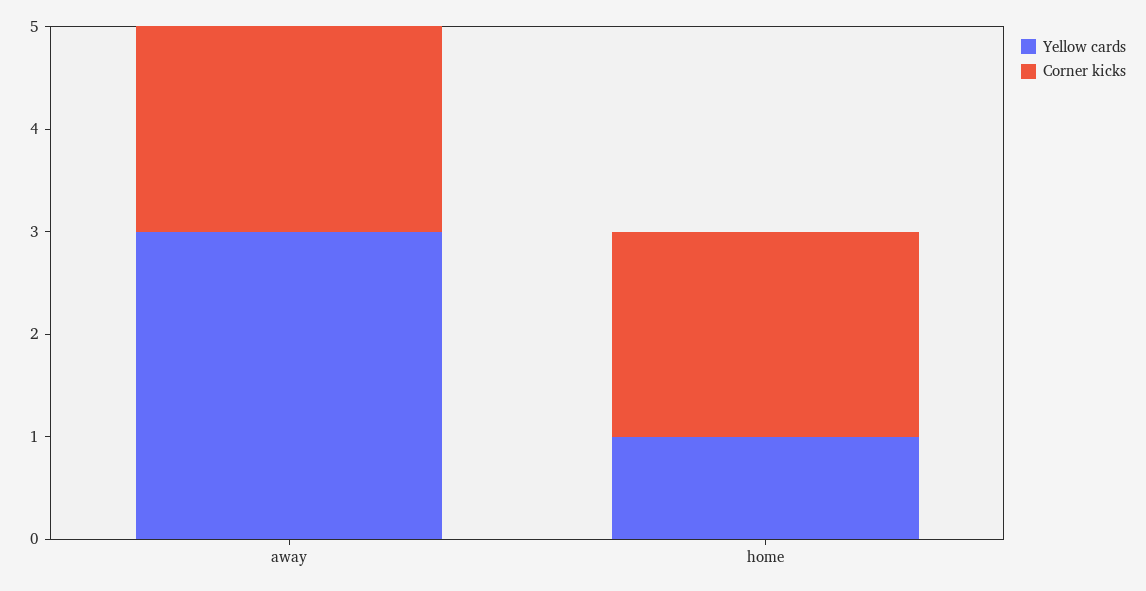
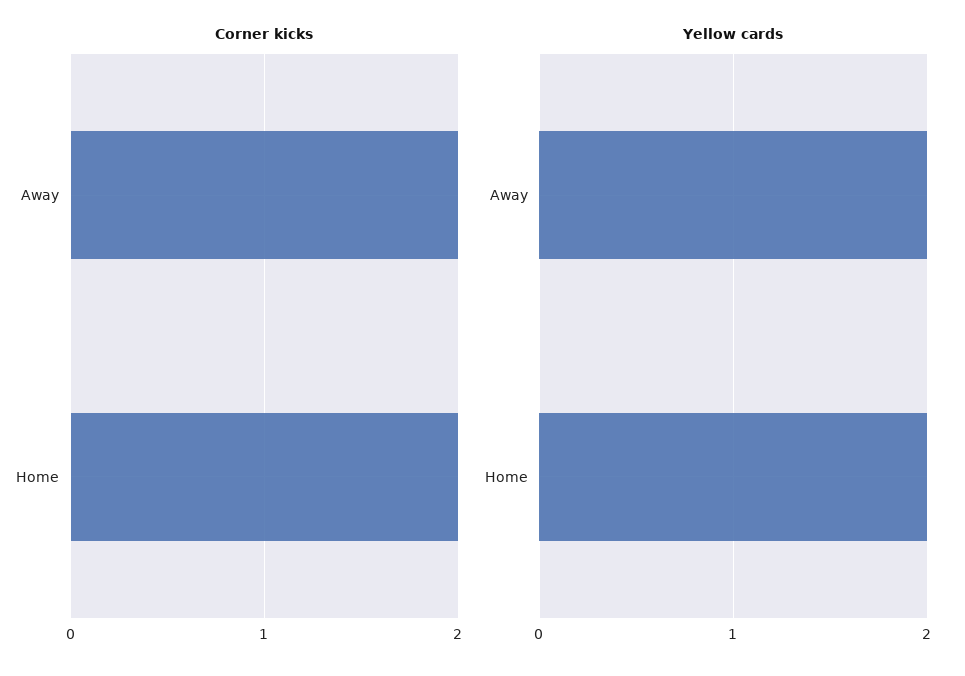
Yellow cards, away: 3 -> 2
Yellow cards, home: 1 -> 2

